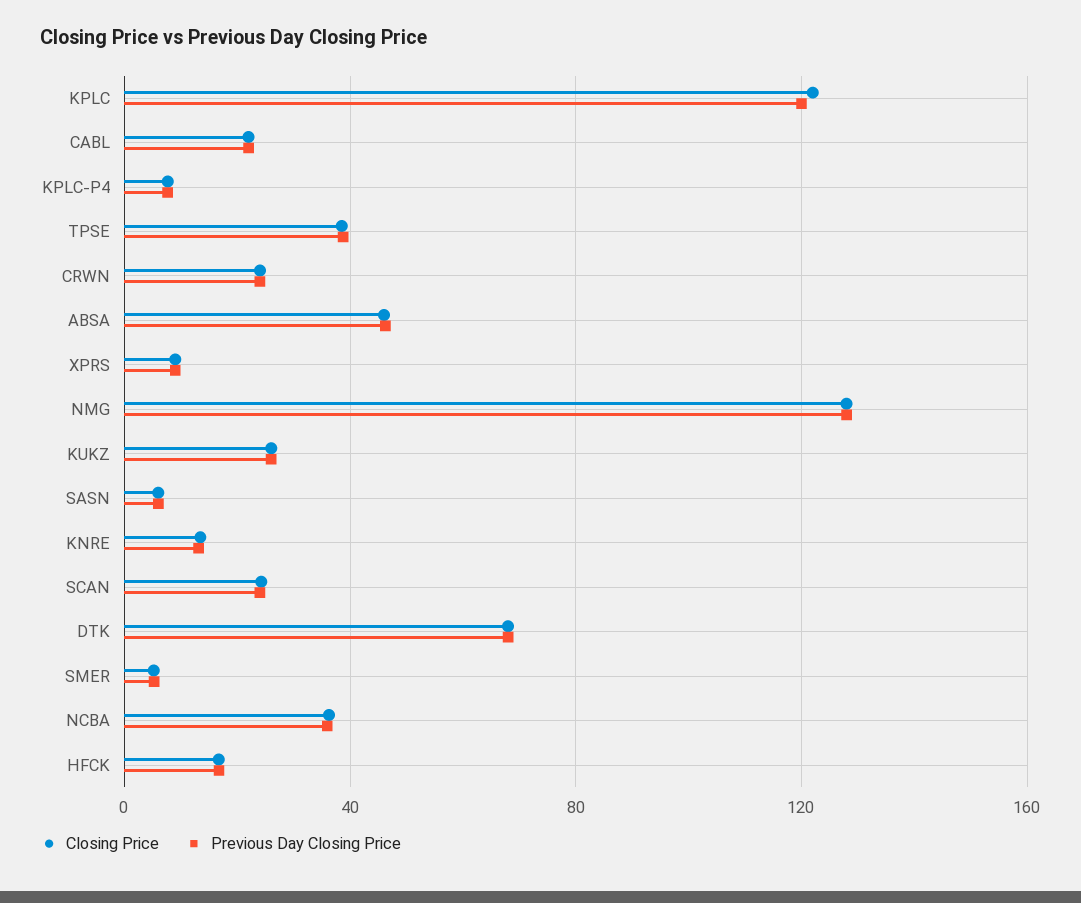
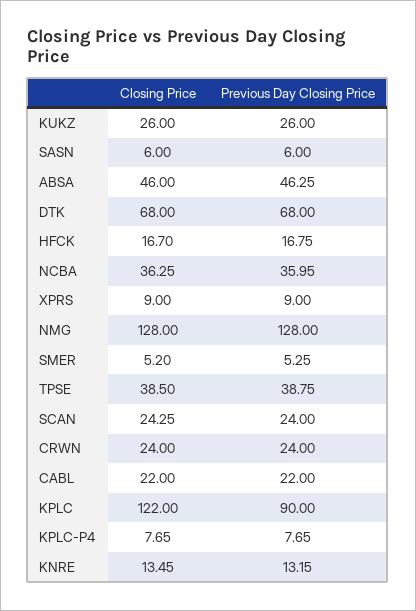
Previous Day Closing Price, KPLC: 120 -> 90

